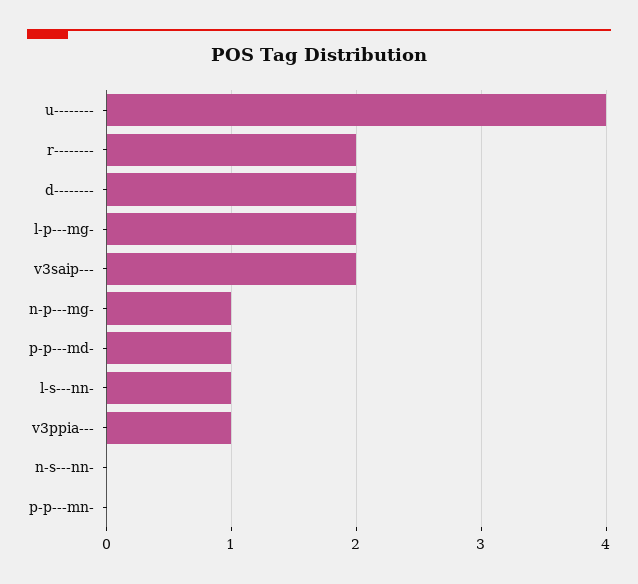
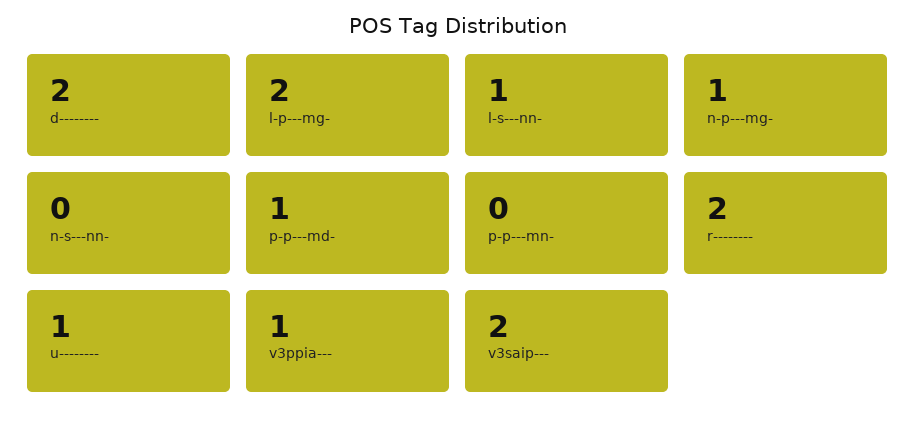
u--------: 4 -> 1

